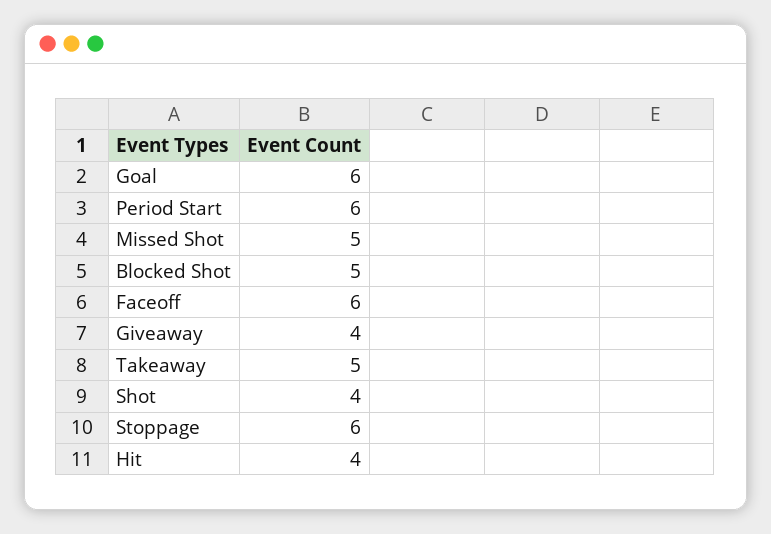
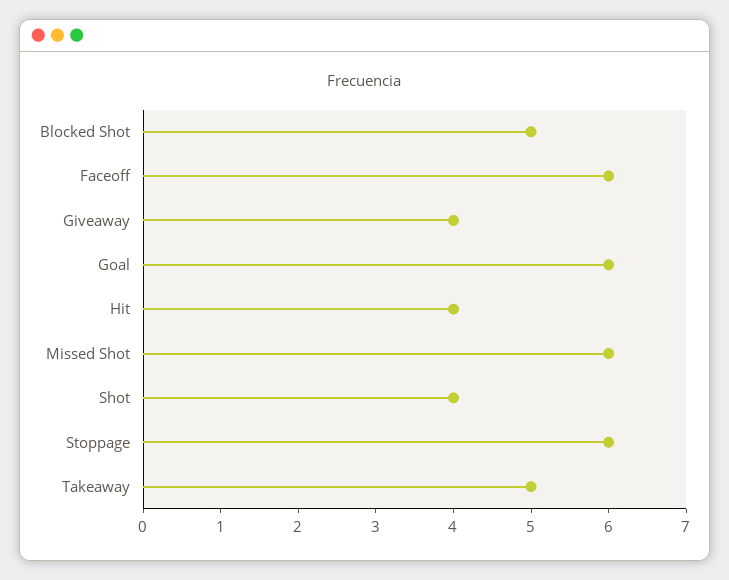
Period Start: 6 -> none
Missed Shot: 5 -> 6

